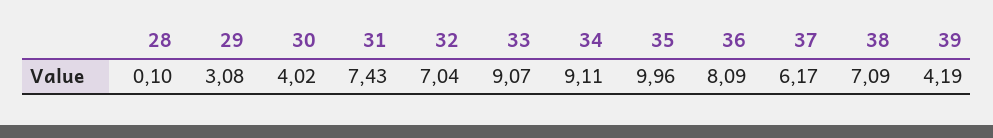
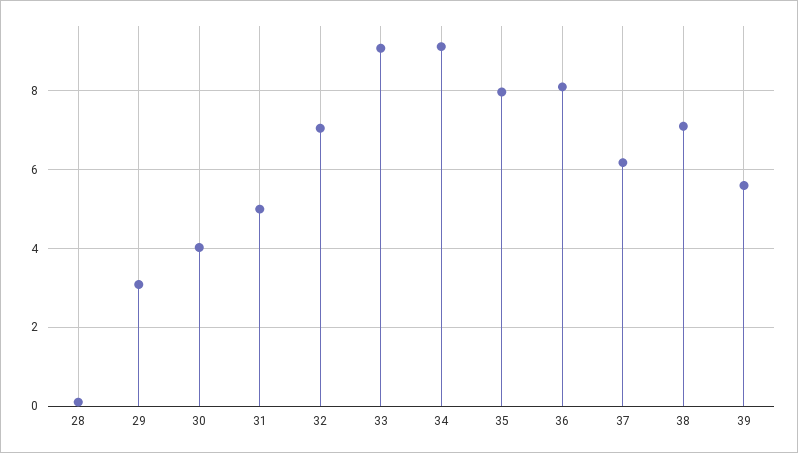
31: 7.43 -> 5
35: 9.96 -> 8
39: 4.19 -> 5.6

